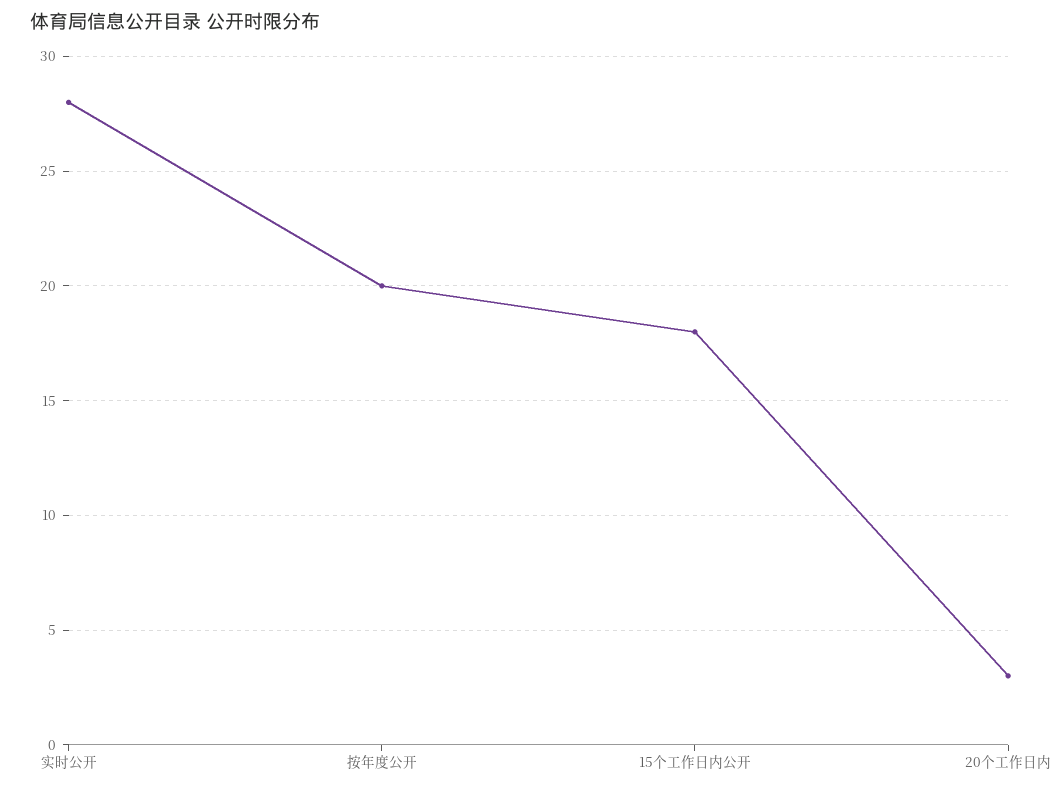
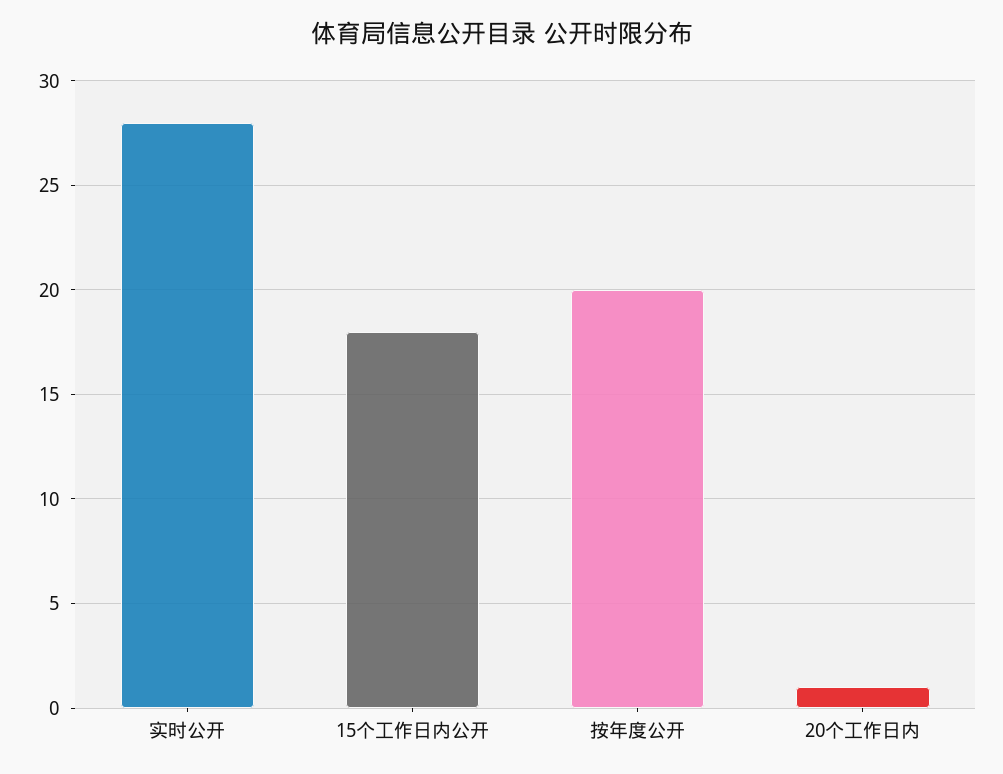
20个工作日内: 3 -> 1

